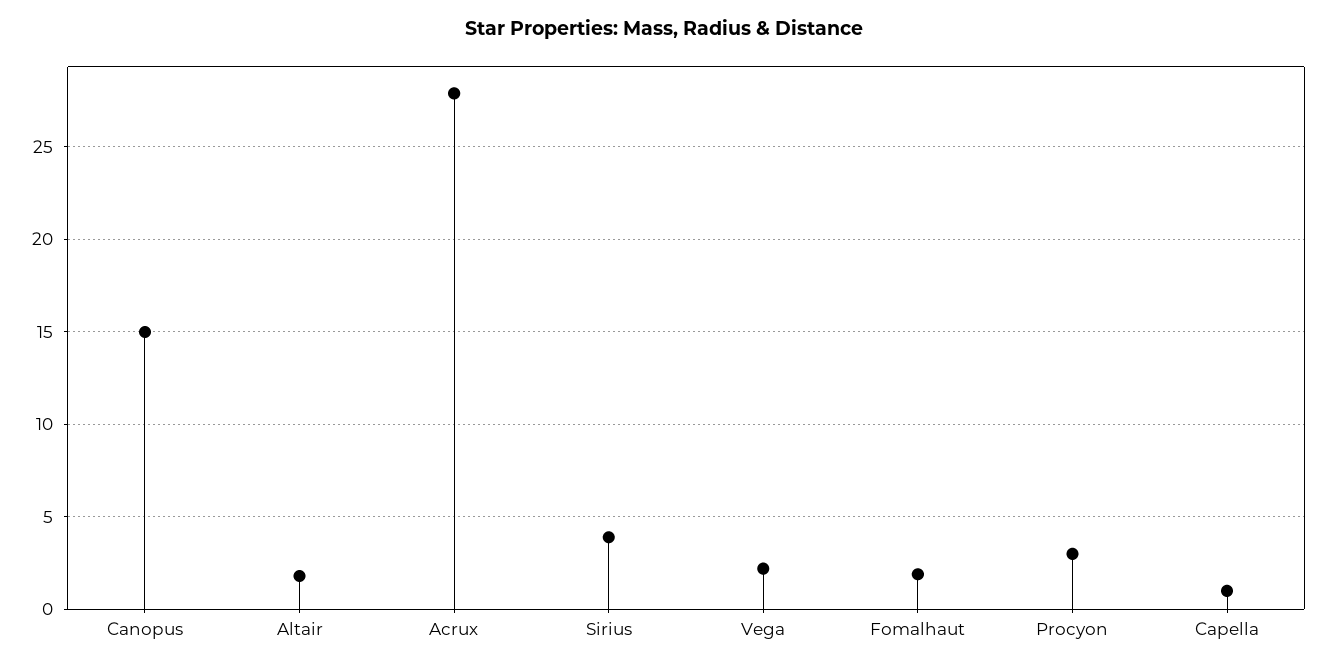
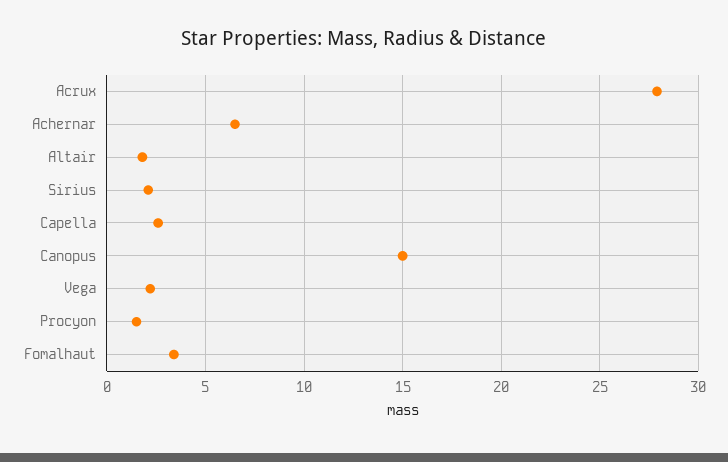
Sirius: 4 -> 2
Fomalhaut: 2 -> 3.5
Procyon: 3 -> 1.5
Capella: 1 -> 2.5
Achernar: none -> 6.5

